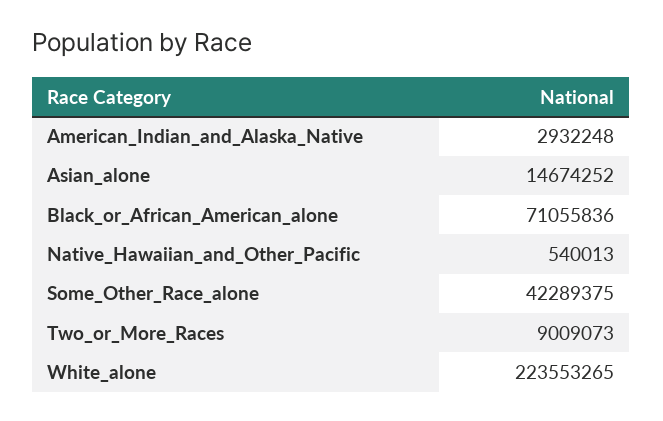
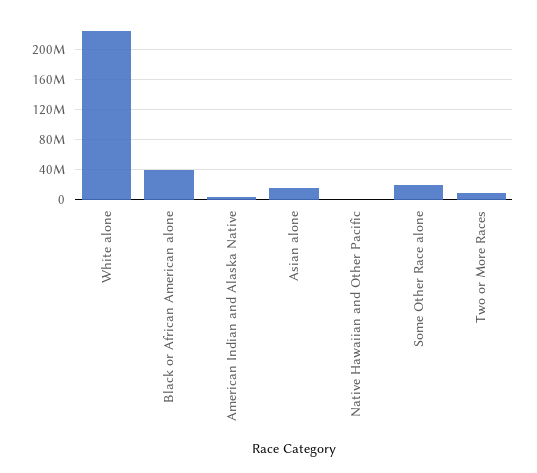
Black_or_African_American_alone: 71055836 -> 40000000
Some_Other_Race_alone: 42289375 -> 20000000

